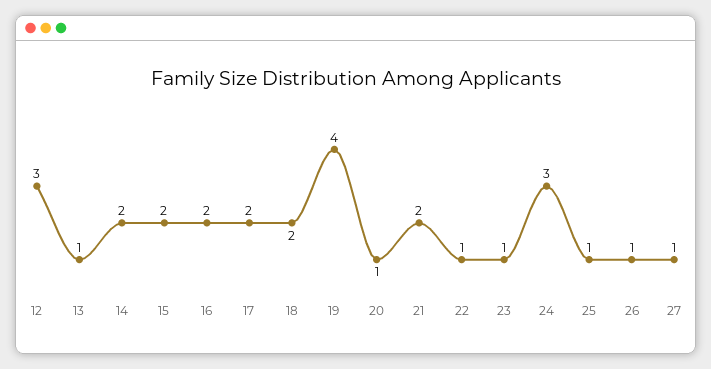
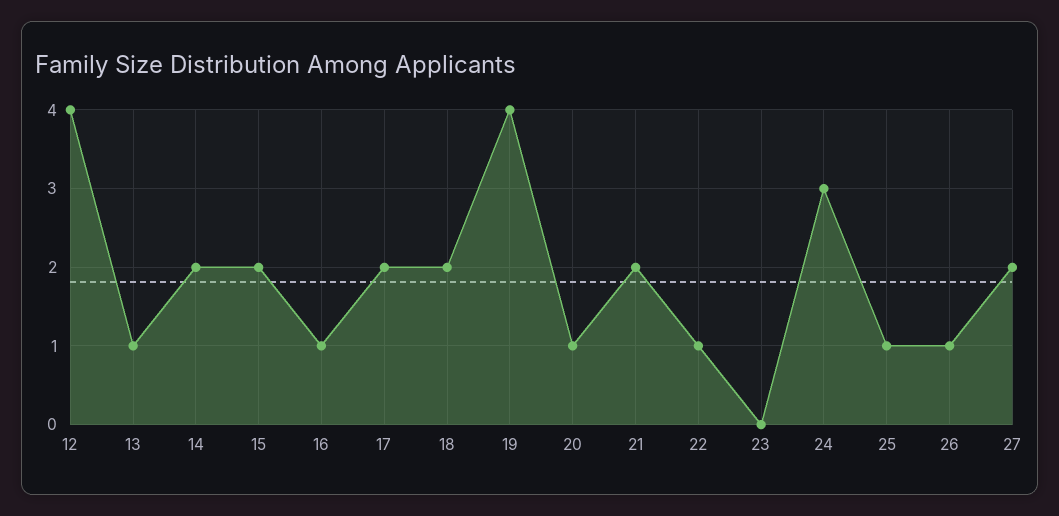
12: 3 -> 4
16: 2 -> 1
23: 1 -> 0
27: 1 -> 2

